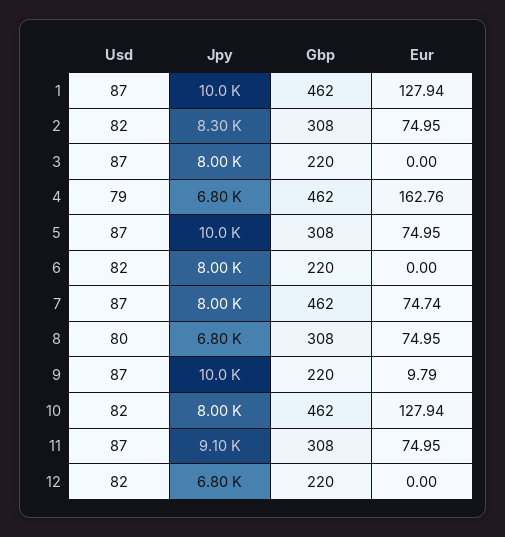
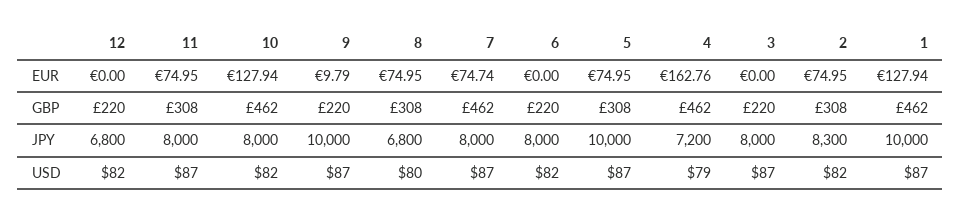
Jpy, 4: 6800 -> 7200
Jpy, 11: 9100 -> 8000

